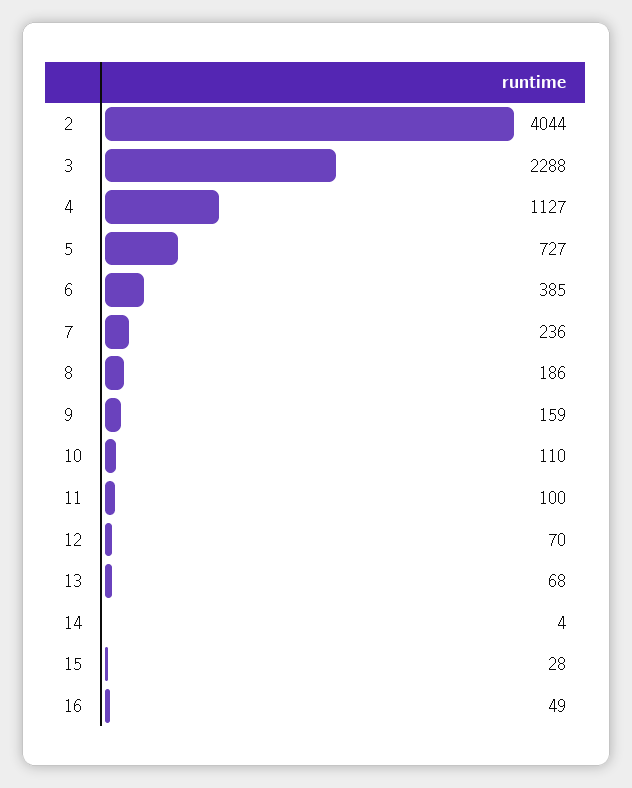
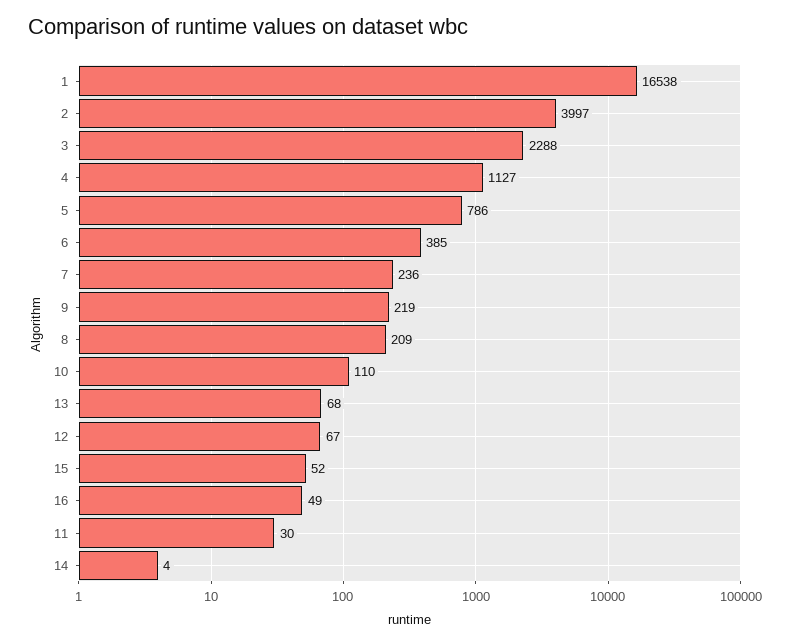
2: 4044 -> 3997
5: 727 -> 786
8: 186 -> 209
9: 159 -> 219
11: 100 -> 30
12: 70 -> 67
15: 28 -> 52
1: none -> 16538

